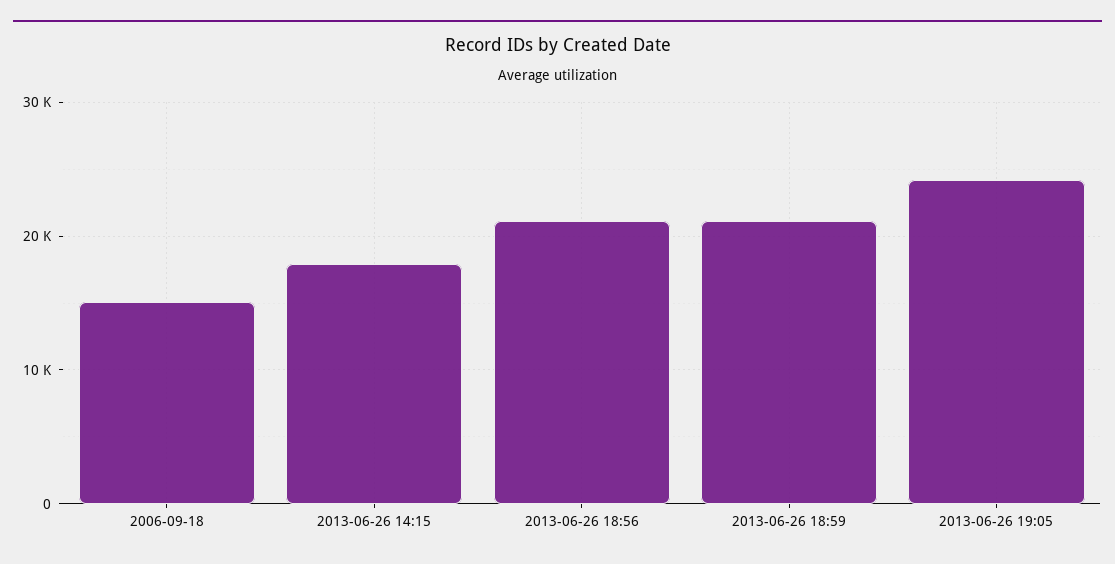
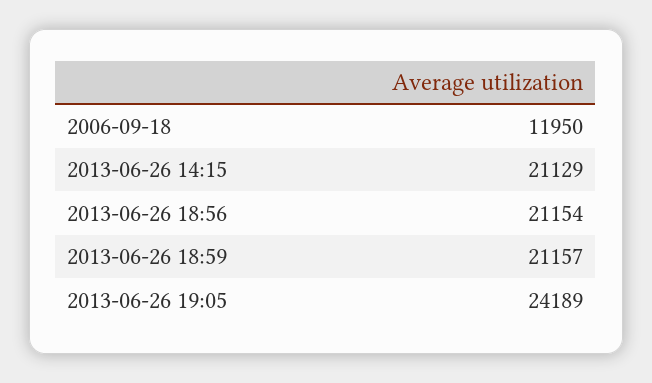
2006-09-18: 15000 -> 11950
2013-06-26 14:15: 18000 -> 21129

